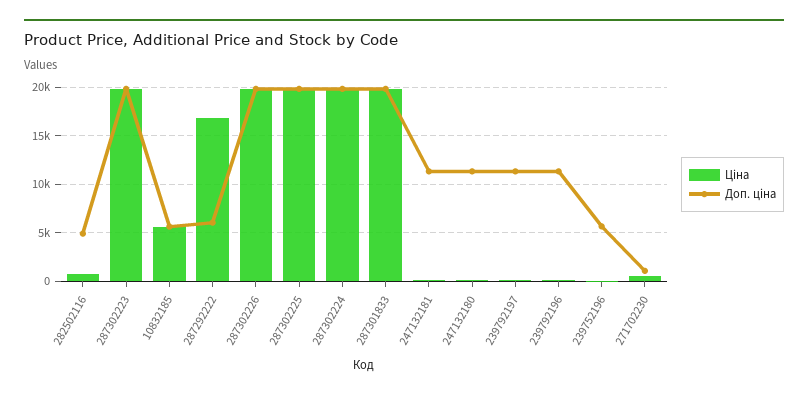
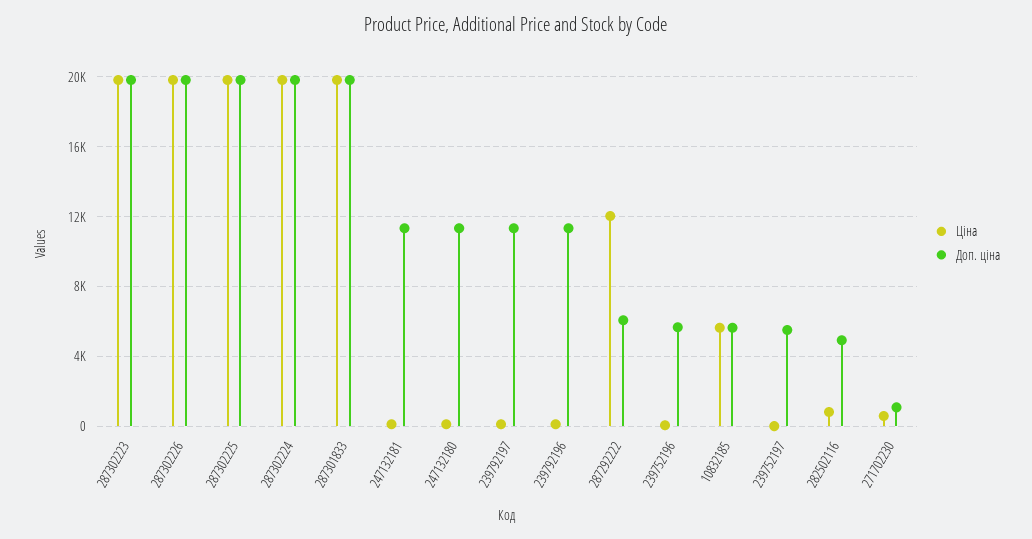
Ціна, 287292222: 17000 -> 12000
Ціна, 239752197: none -> 0
Доп. ціна, 239752197: none -> 5500

